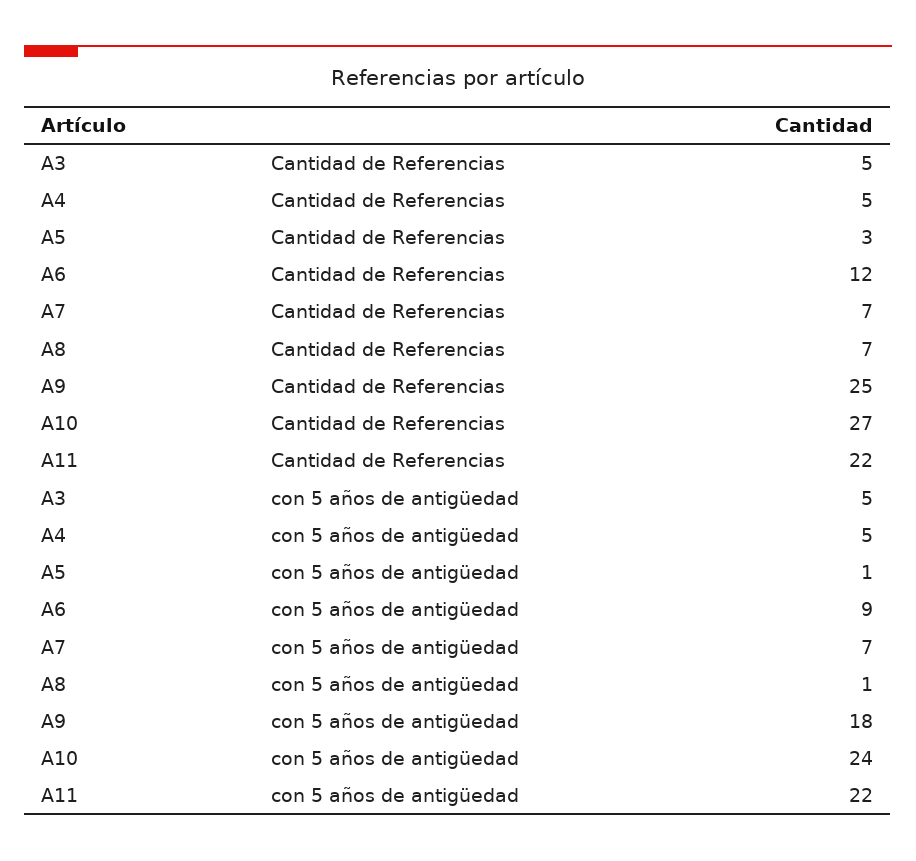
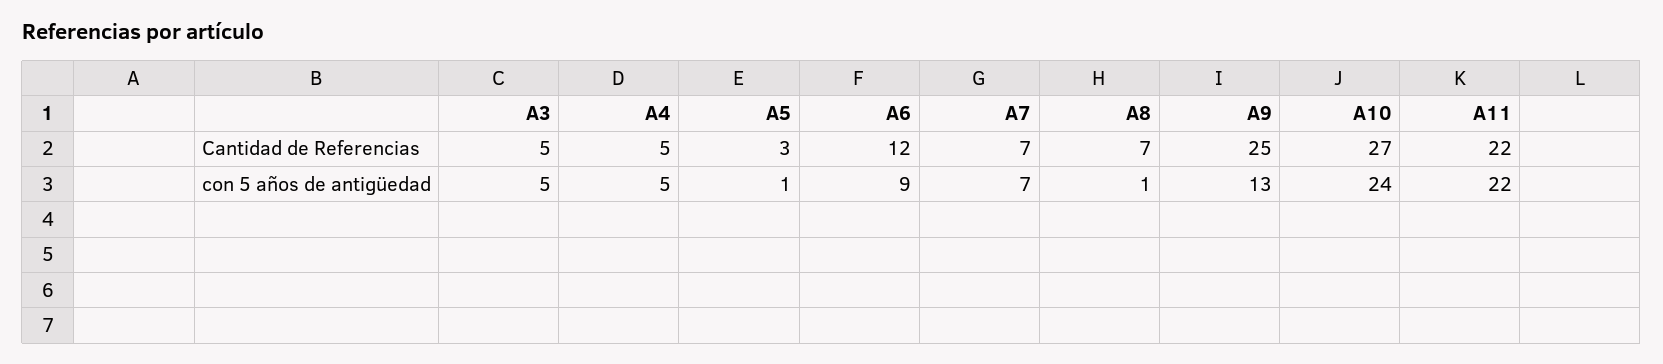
A9, con 5 años de antigüedad: 18 -> 13

